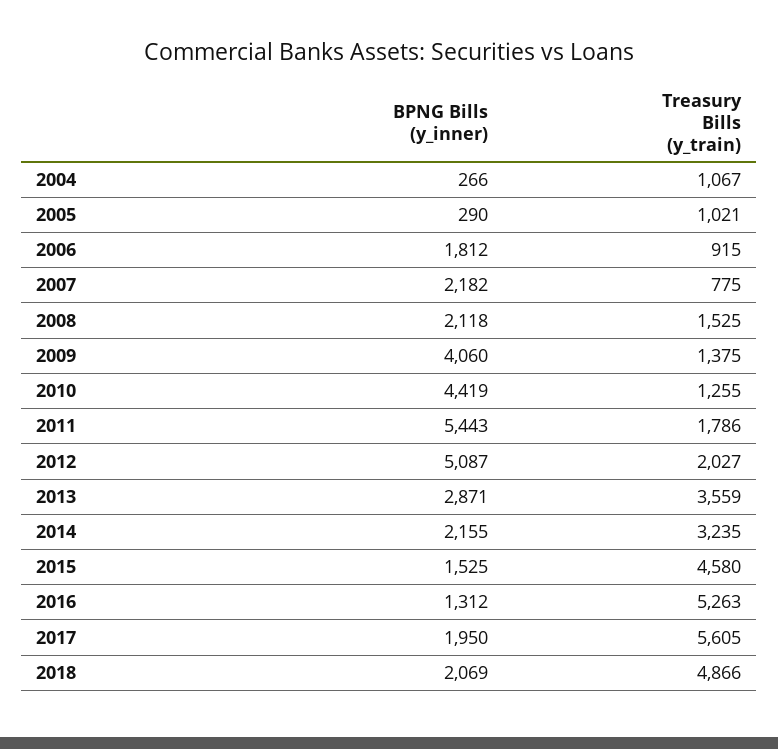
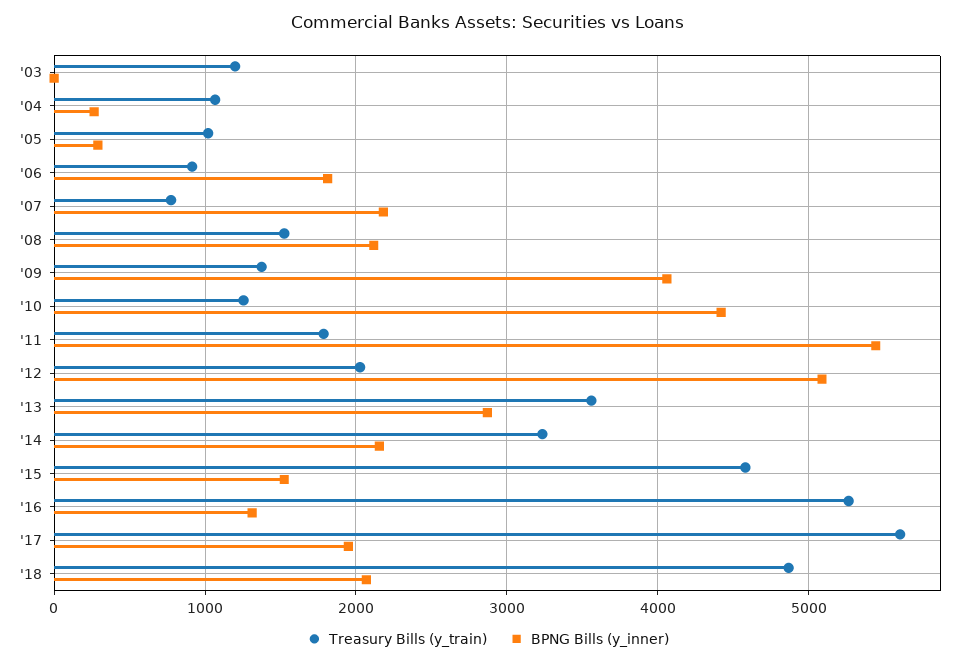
Treasury Bills (y_train), '03: none -> 1200
BPNG Bills (y_inner), '03: none -> 0

